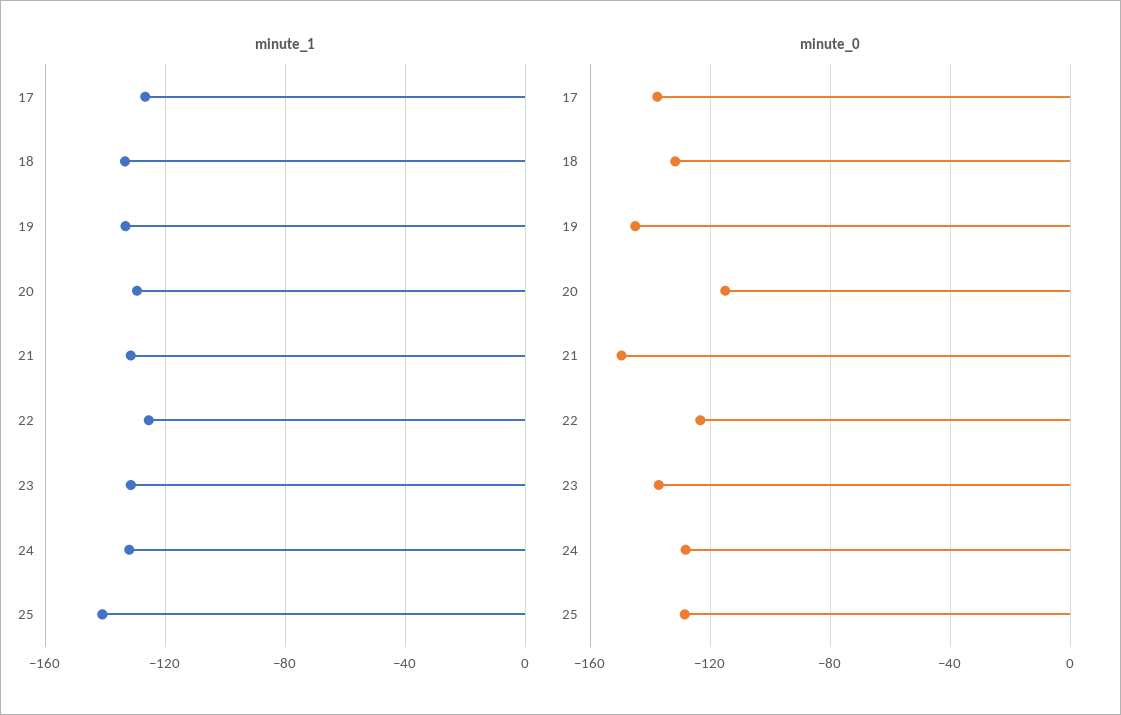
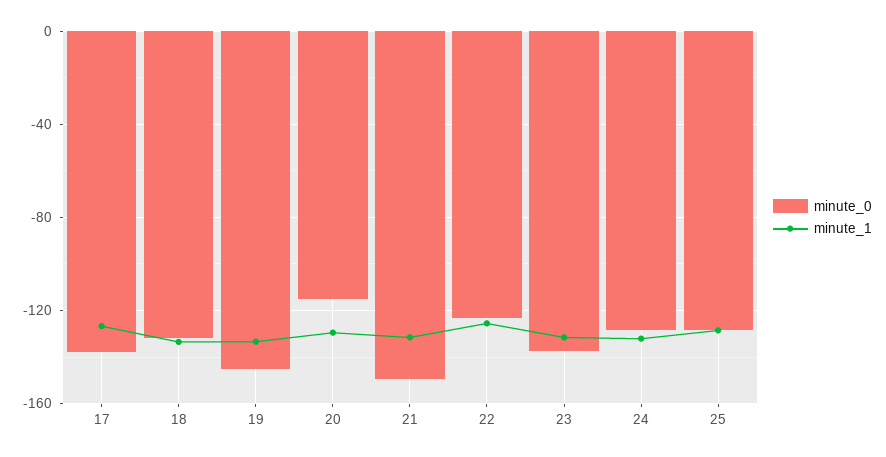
minute_1, 25: -140 -> -130

